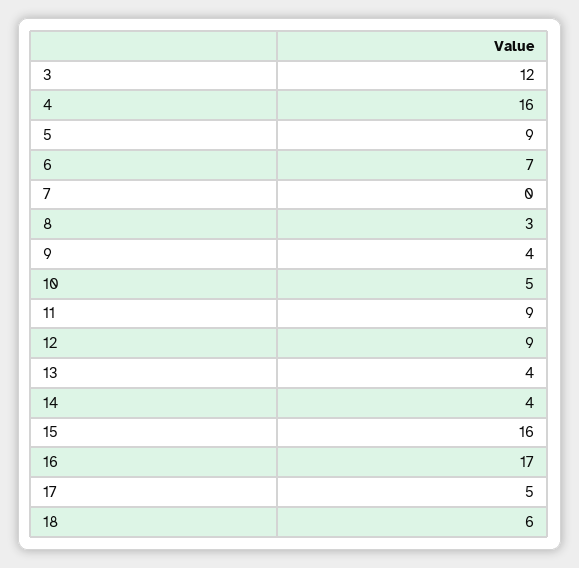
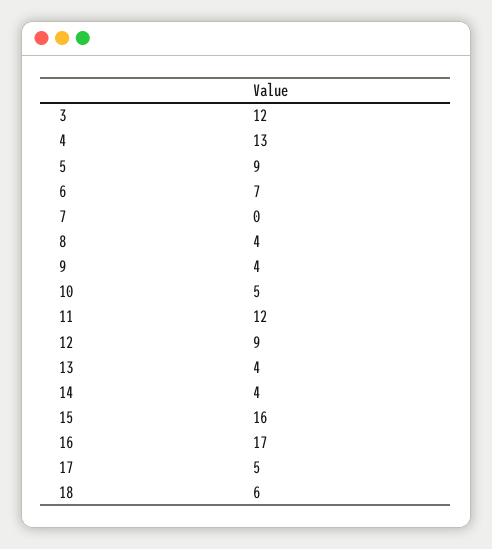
4: 16 -> 13
8: 3 -> 4
11: 9 -> 12

